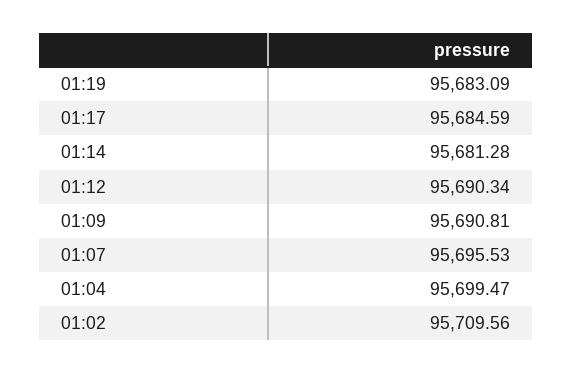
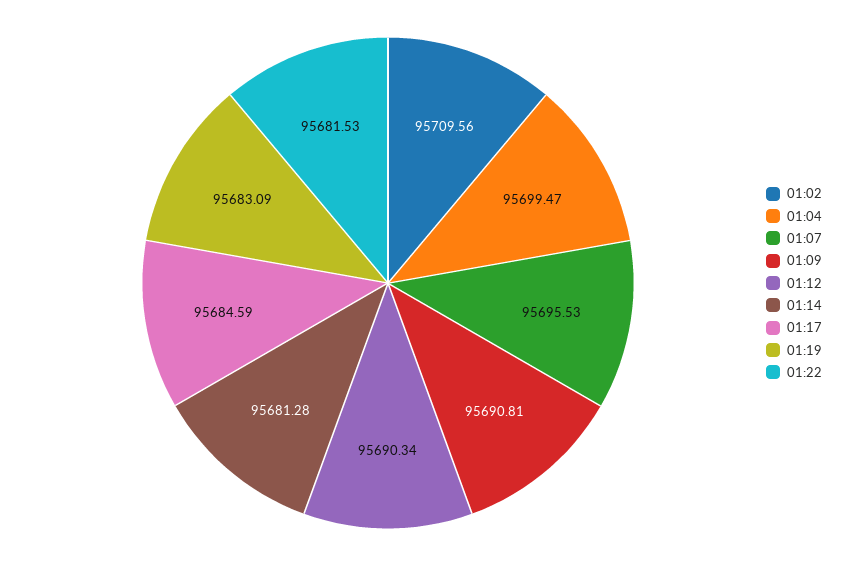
01:22: none -> 95681.53

